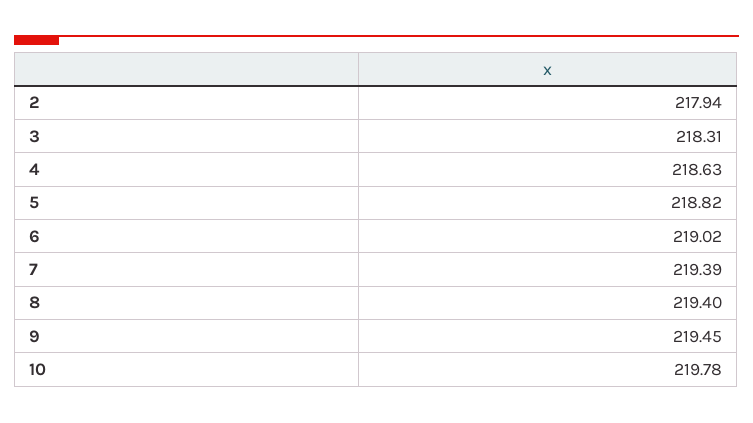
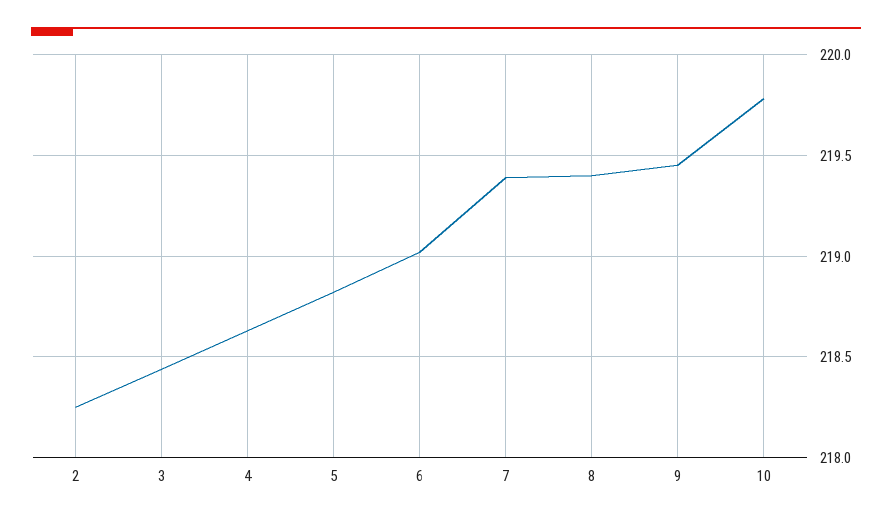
2: 217.94 -> 218.25
3: 218.31 -> 218.45

